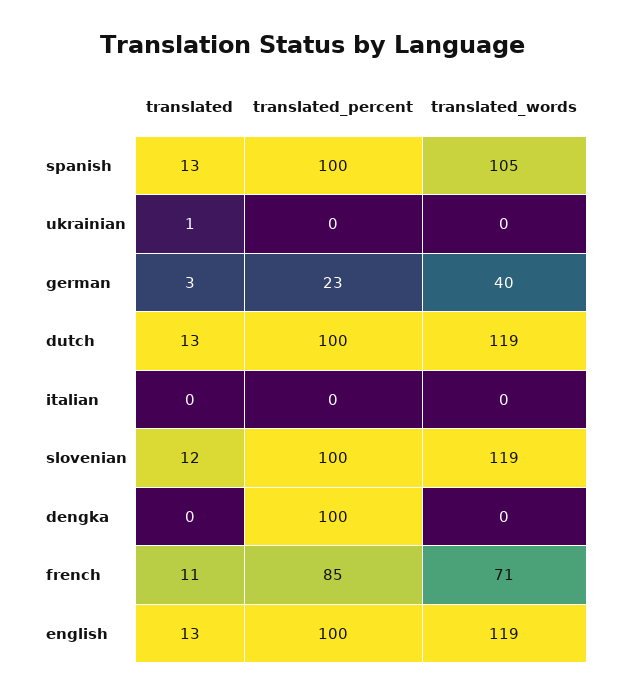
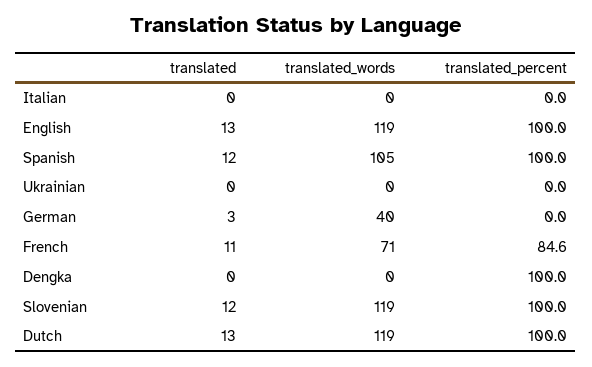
translated, spanish: 13 -> 12
translated, ukrainian: 1 -> 0
translated_percent, german: 23 -> 0

